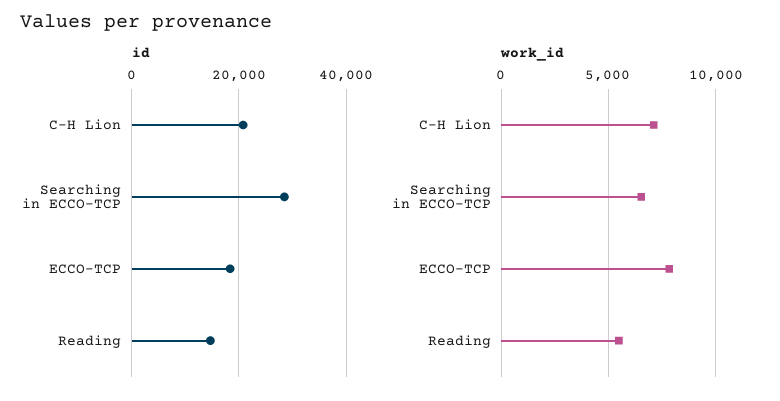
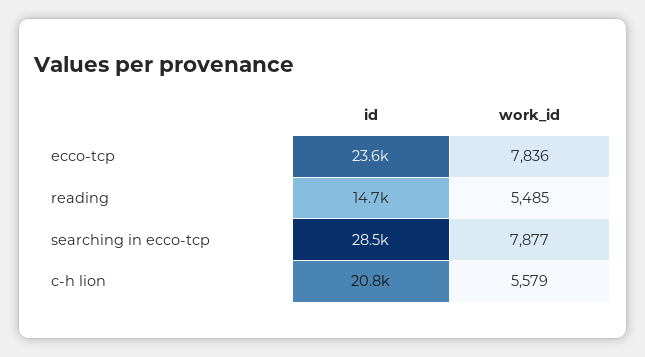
id, ECCO-TCP: 18000 -> 23600
work_id, C-H Lion: 7000 -> 5579
work_id, Searching in ECCO-TCP: 6500 -> 7877

